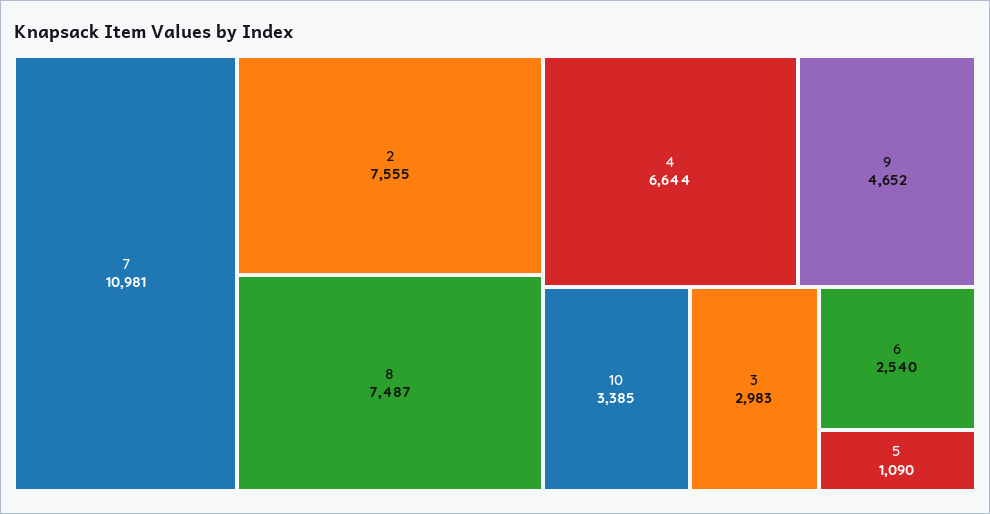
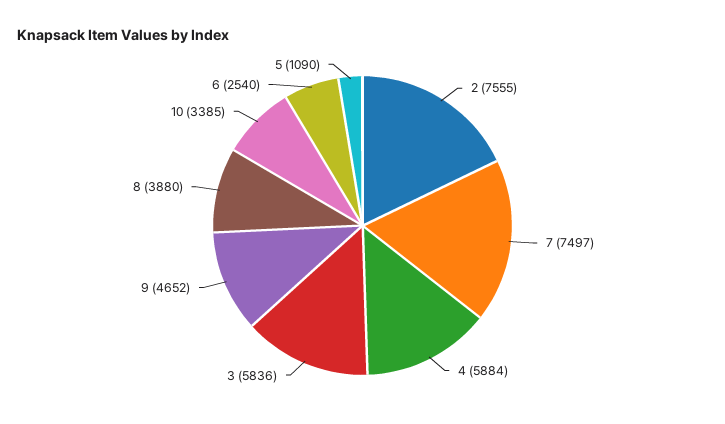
7: 10981 -> 7497
8: 7487 -> 3880
4: 6644 -> 5884
3: 2983 -> 5836

